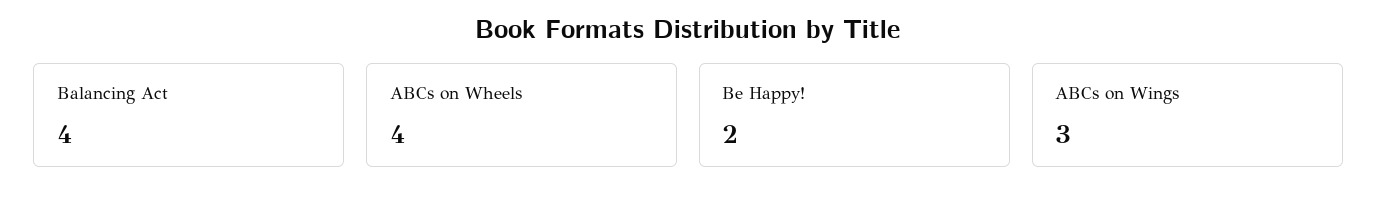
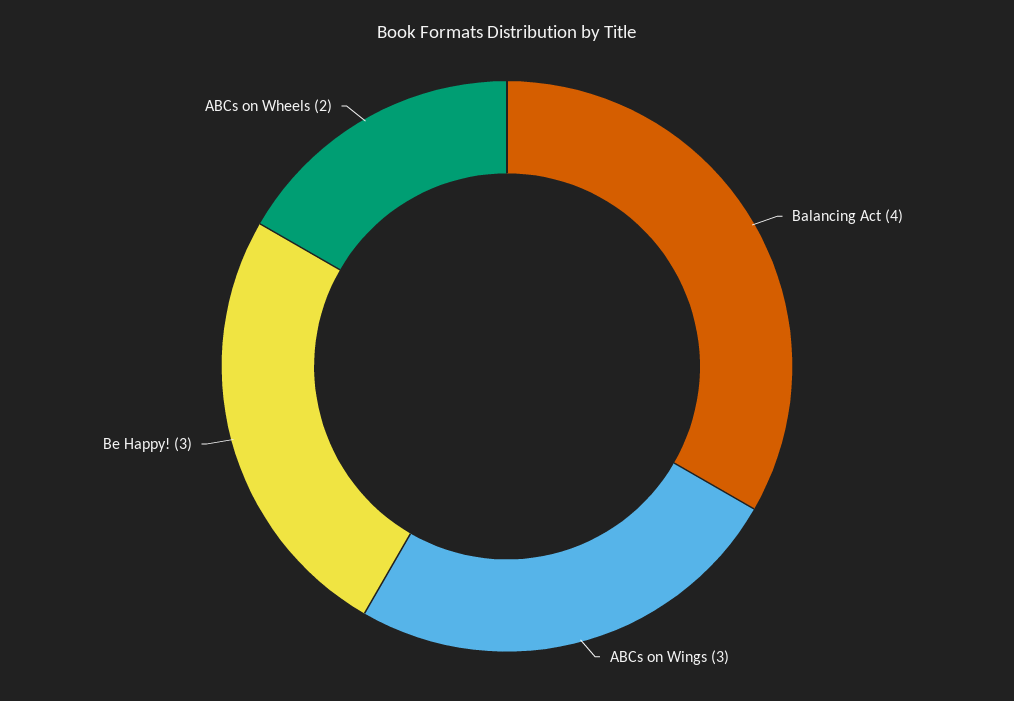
ABCs on Wheels: 4 -> 2
Be Happy!: 2 -> 3

